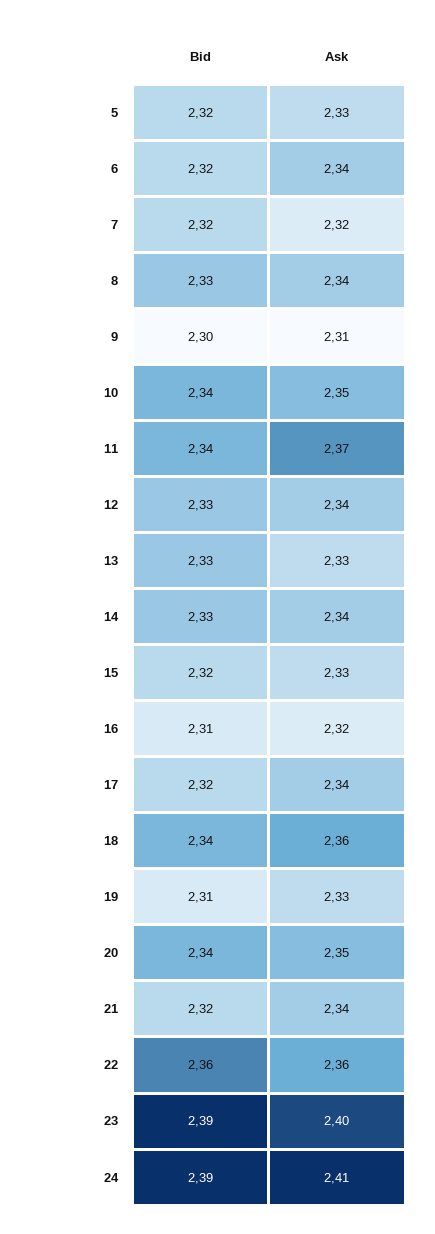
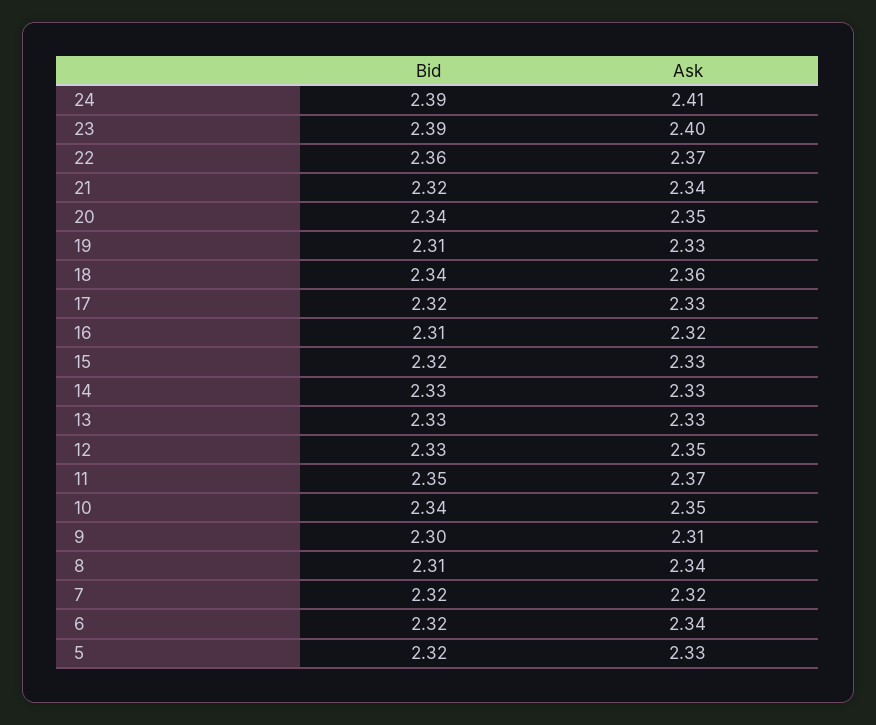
Bid, 8: 2.33 -> 2.31
Bid, 11: 2.34 -> 2.35
Ask, 12: 2.34 -> 2.35
Ask, 14: 2.34 -> 2.33
Ask, 17: 2.34 -> 2.33
Ask, 22: 2.36 -> 2.37

